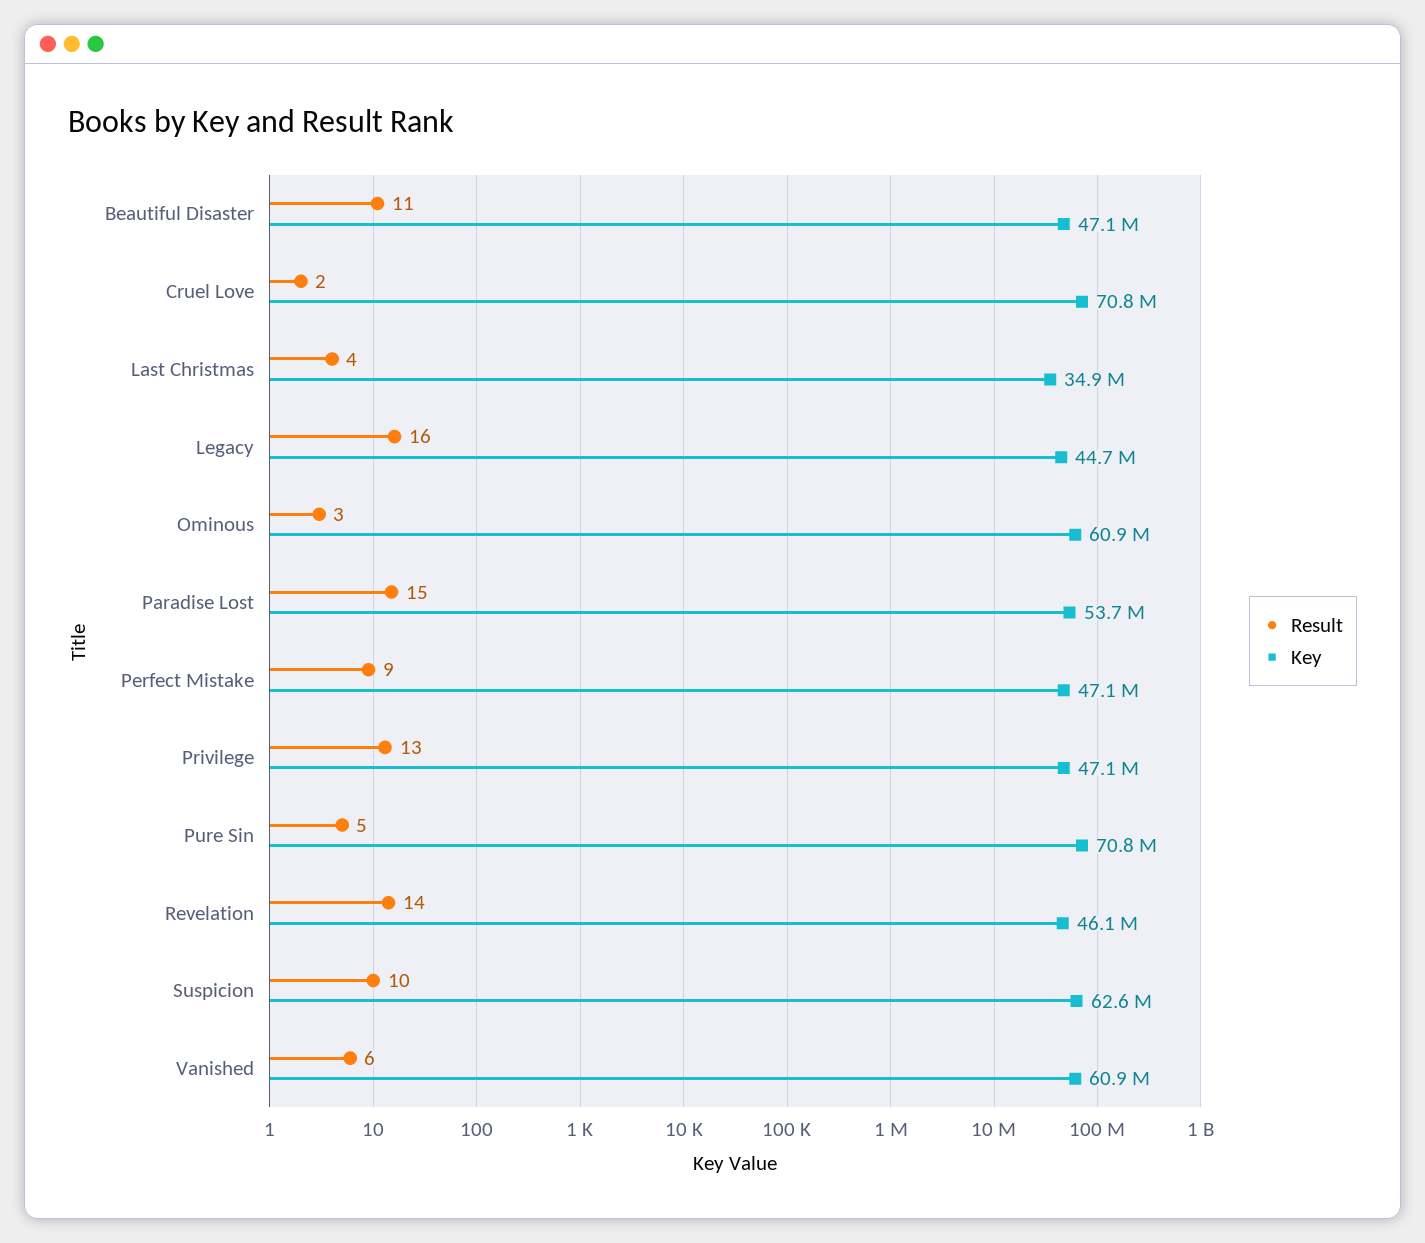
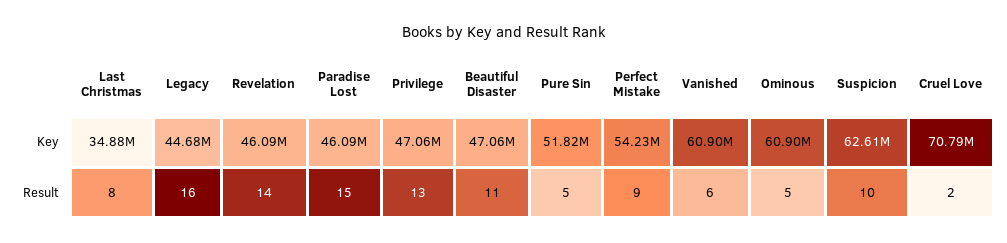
Result, Last Christmas: 4 -> 8
Result, Ominous: 3 -> 5
Key, Paradise Lost: 53700000 -> 46090000
Key, Perfect Mistake: 47100000 -> 54230000
Key, Pure Sin: 70800000 -> 51820000

